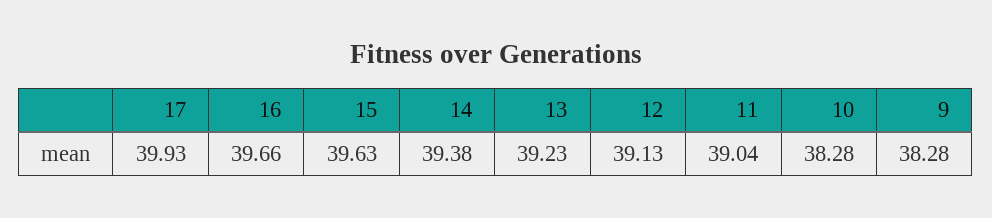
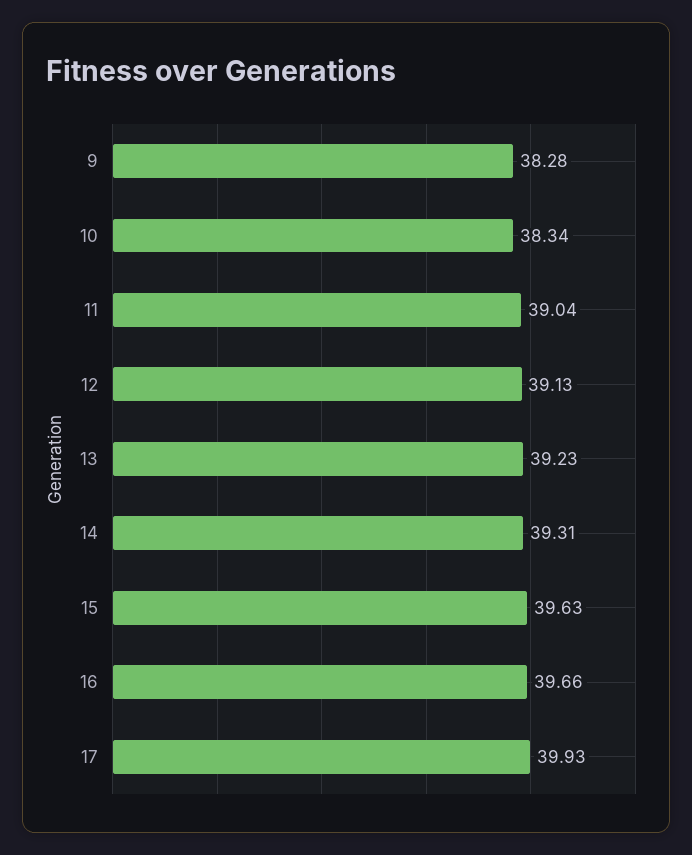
14: 39.38 -> 39.31
10: 38.28 -> 38.34

